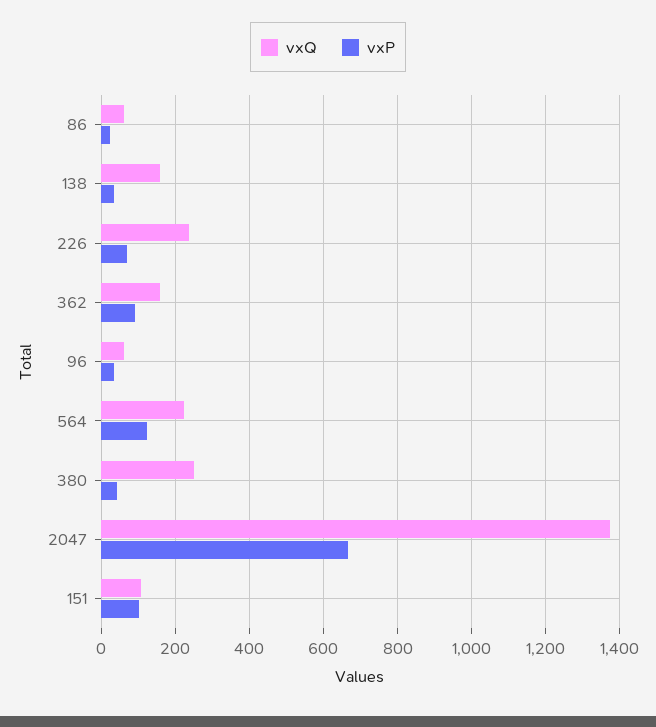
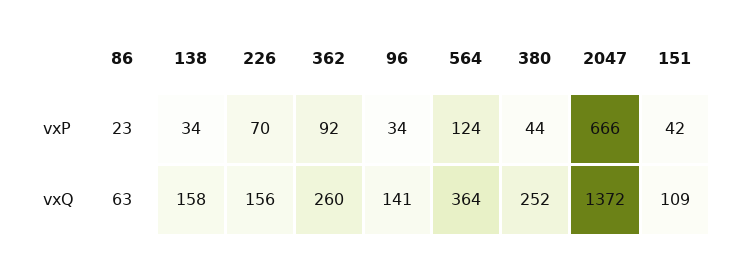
vxQ, 226: 240 -> 156
vxQ, 362: 160 -> 260
vxQ, 96: 60 -> 141
vxQ, 564: 220 -> 364
vxP, 151: 100 -> 42

